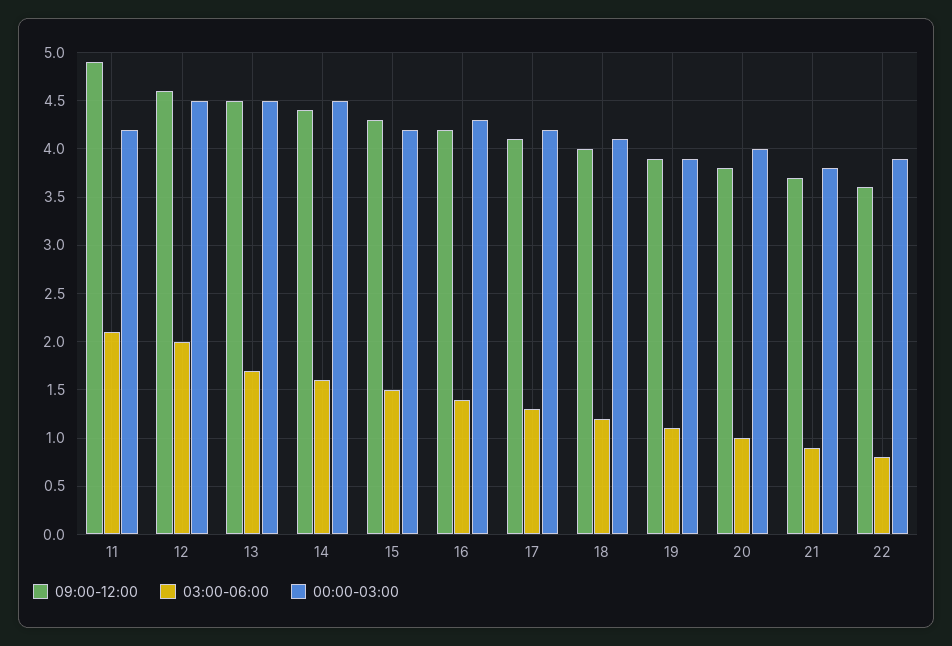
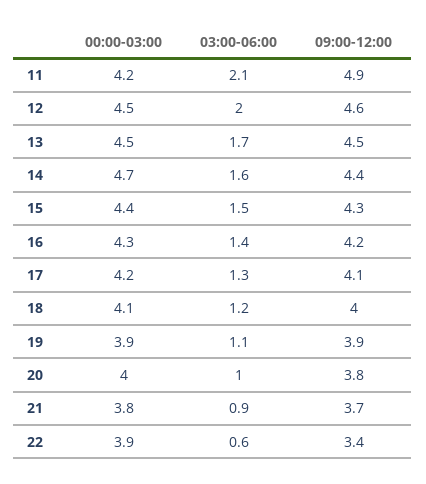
00:00-03:00, 14: 4.5 -> 4.7
00:00-03:00, 15: 4.2 -> 4.4
09:00-12:00, 22: 3.6 -> 3.4
03:00-06:00, 22: 0.8 -> 0.6

